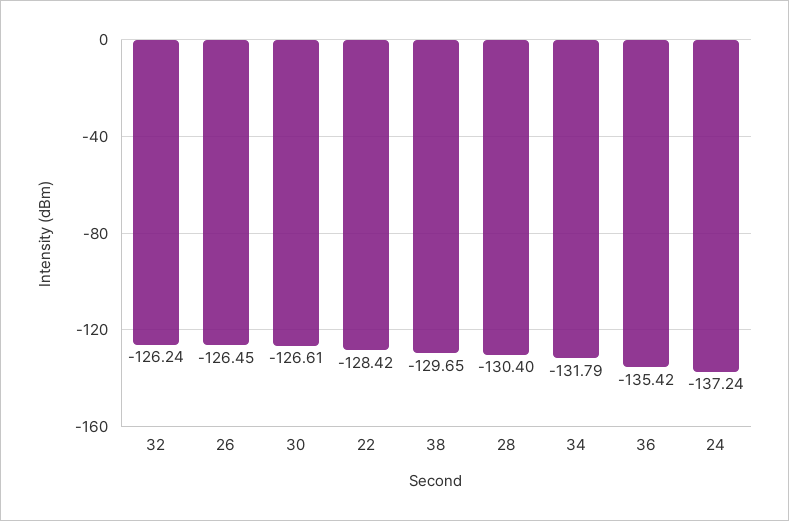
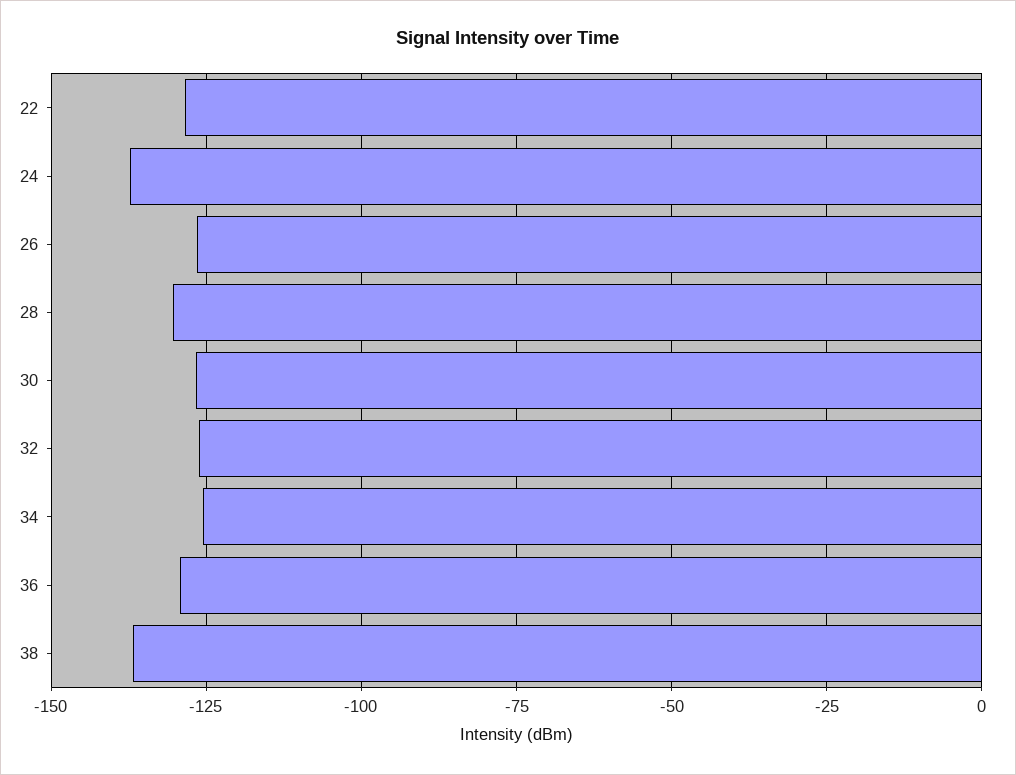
38: -129.65 -> -137.5
34: -131.79 -> -125
36: -135.42 -> -130

